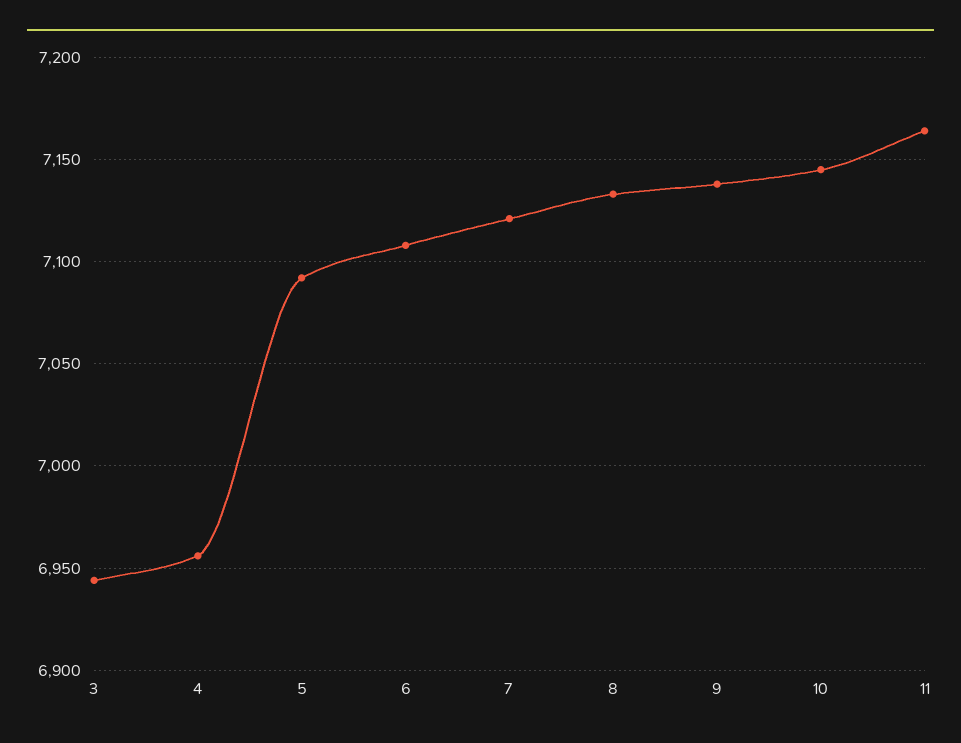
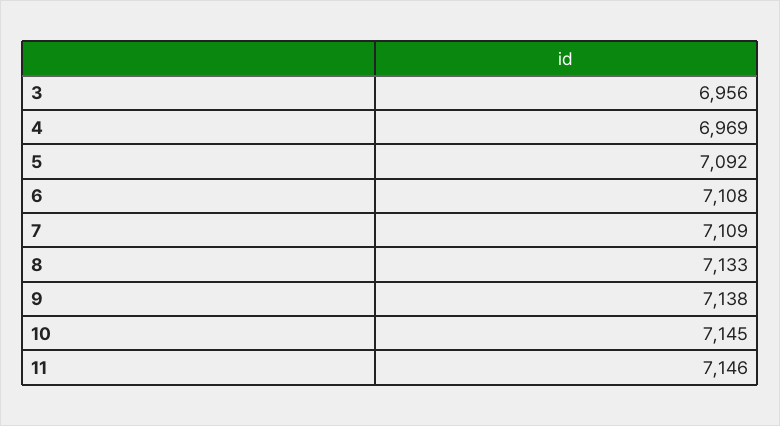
3: 6945 -> 6956
4: 6955 -> 6969
7: 7120 -> 7109
11: 7165 -> 7146

